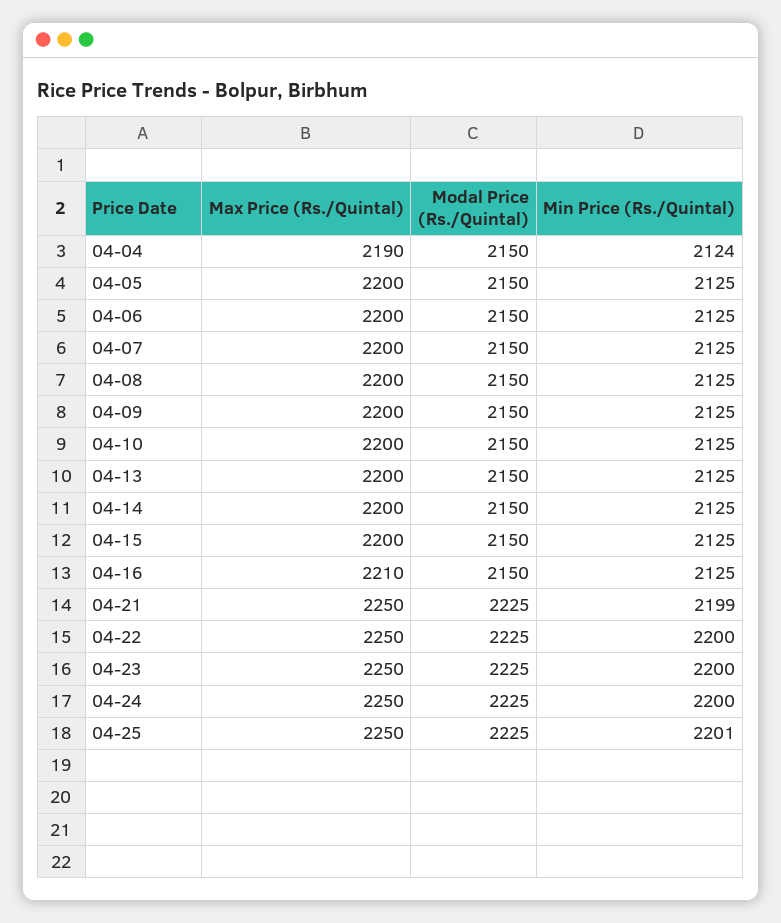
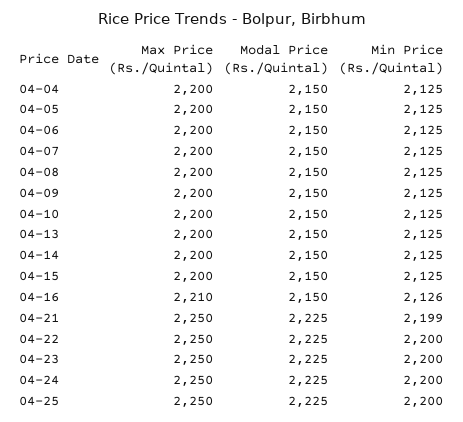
Max Price (Rs./Quintal), 04-04: 2190 -> 2200
Min Price (Rs./Quintal), 04-04: 2124 -> 2125
Min Price (Rs./Quintal), 04-16: 2125 -> 2126
Min Price (Rs./Quintal), 04-25: 2201 -> 2200

